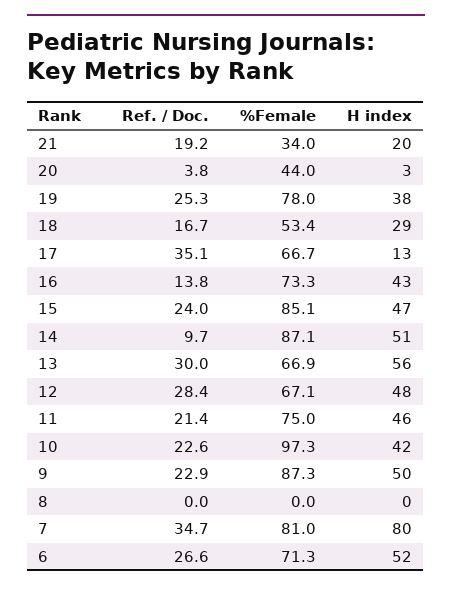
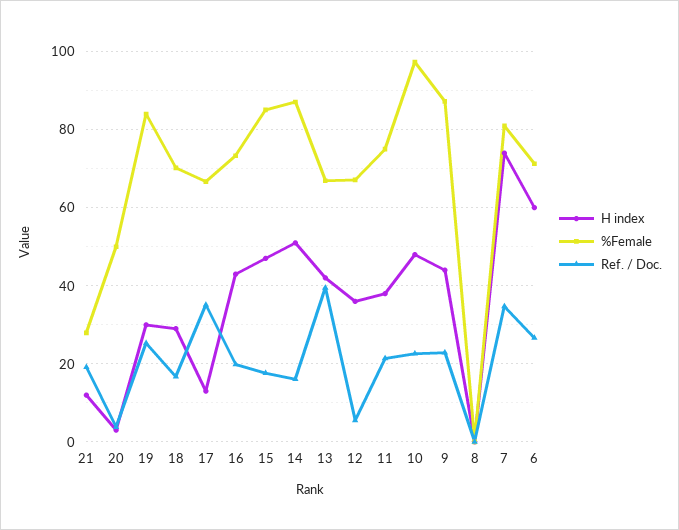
%Female, 21: 34 -> 28
H index, 21: 20 -> 12
%Female, 20: 44 -> 50
%Female, 19: 78 -> 84
H index, 19: 38 -> 30
%Female, 18: 53.4 -> 70
Ref. / Doc., 16: 13.8 -> 20
Ref. / Doc., 15: 24 -> 18
Ref. / Doc., 14: 9.7 -> 16
Ref. / Doc., 13: 30 -> 40
H index, 13: 56 -> 42
Ref. / Doc., 12: 28.4 -> 6
H index, 12: 48 -> 36
H index, 11: 46 -> 38
H index, 10: 42 -> 48
H index, 9: 50 -> 44
H index, 7: 80 -> 74
H index, 6: 52 -> 60

